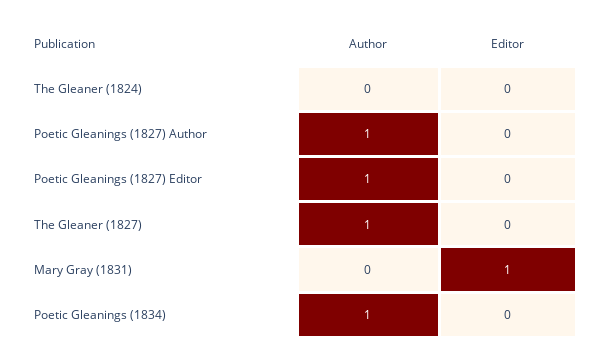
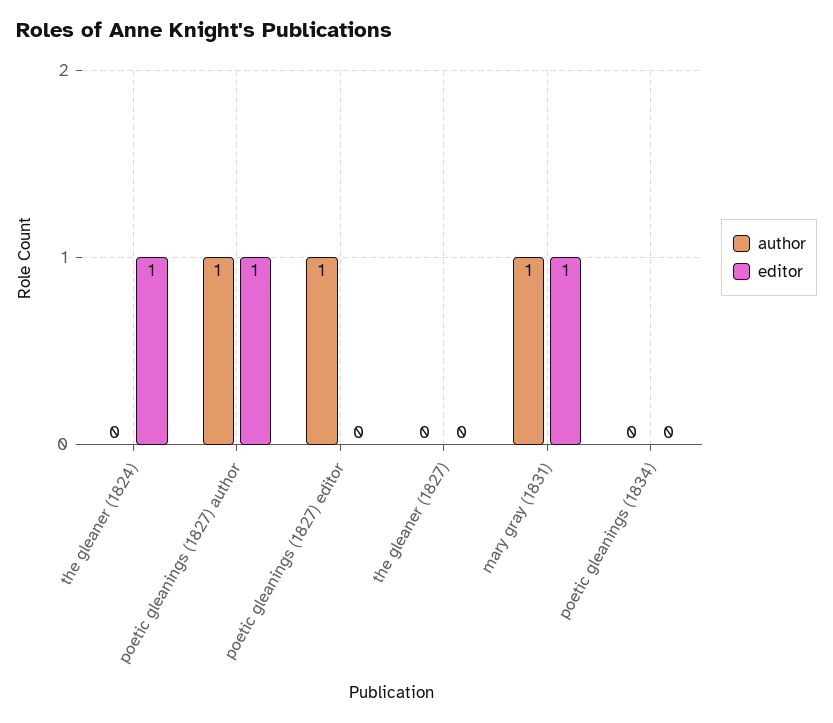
Editor, The Gleaner (1824): 0 -> 1
Editor, Poetic Gleanings (1827) Author: 0 -> 1
Author, The Gleaner (1827): 1 -> 0
Author, Mary Gray (1831): 0 -> 1
Author, Poetic Gleanings (1834): 1 -> 0

